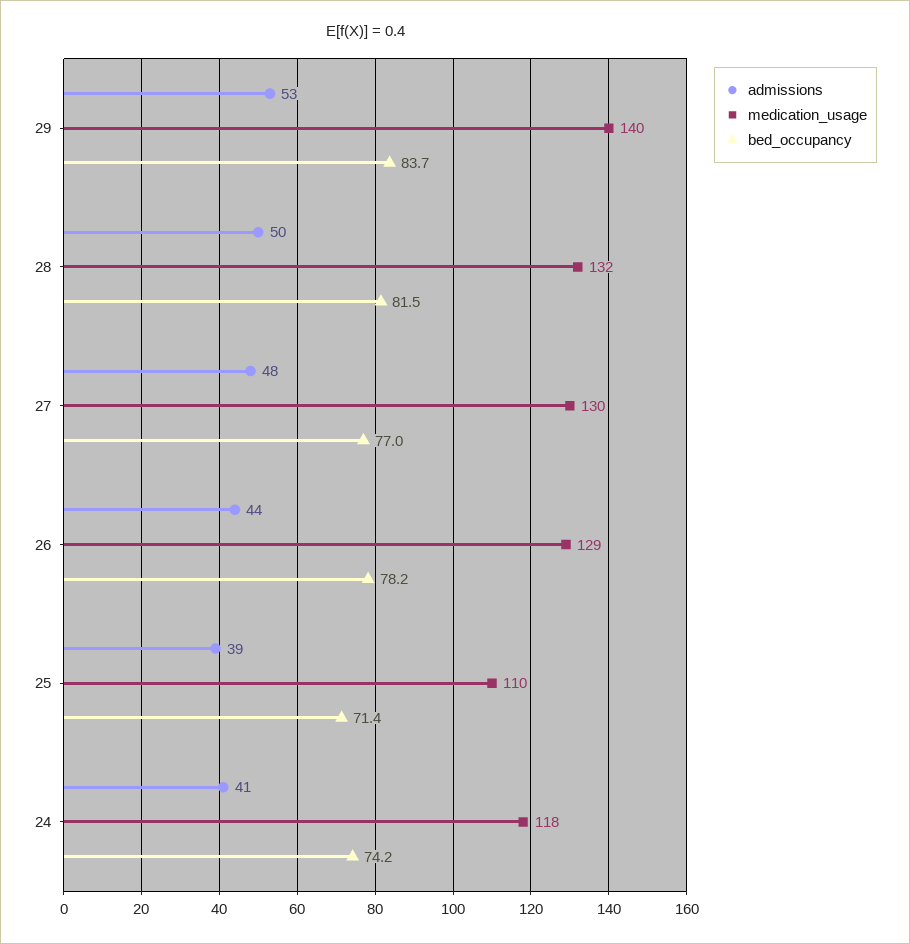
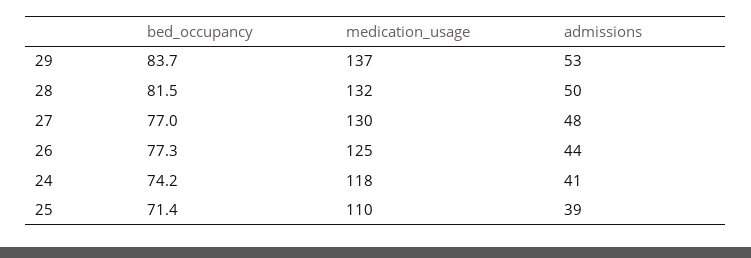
medication_usage, 29: 140 -> 137
medication_usage, 26: 129 -> 125
bed_occupancy, 26: 78.2 -> 77.3

